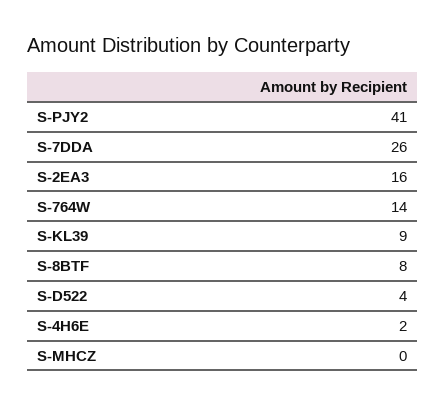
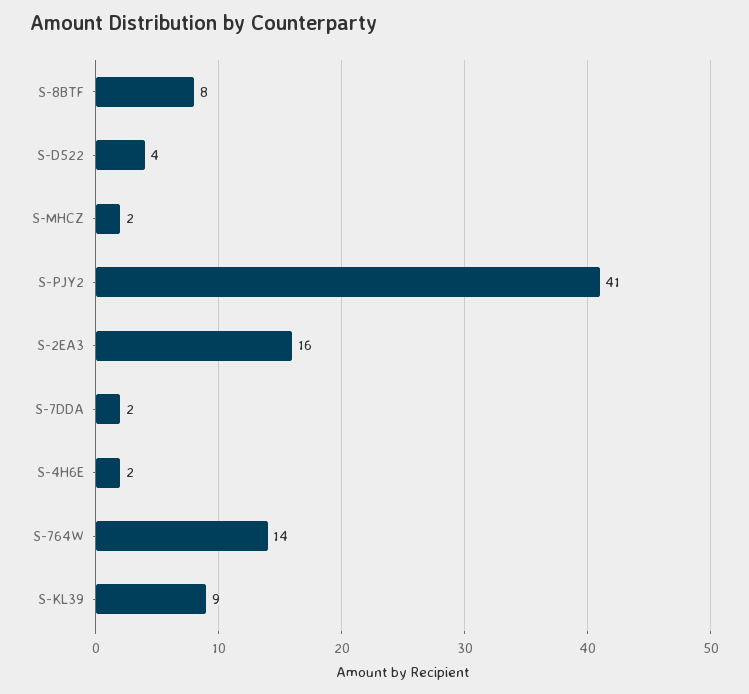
S-7DDA: 26 -> 2
S-MHCZ: 0 -> 2

